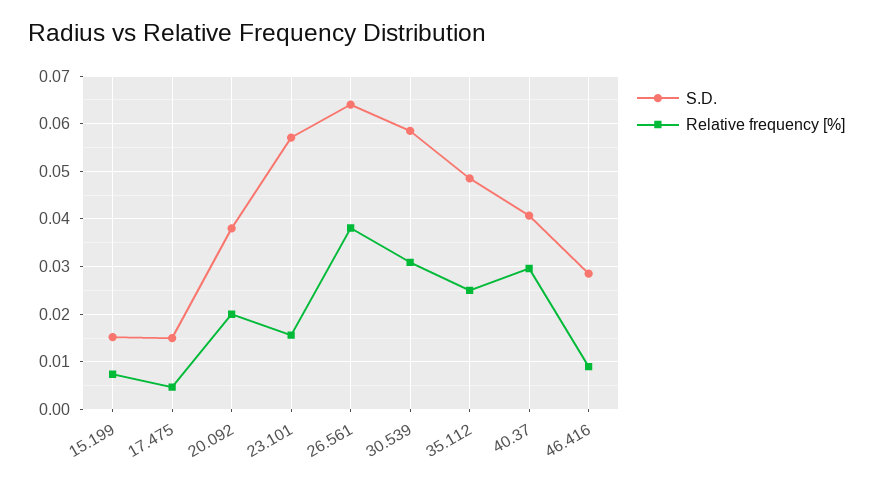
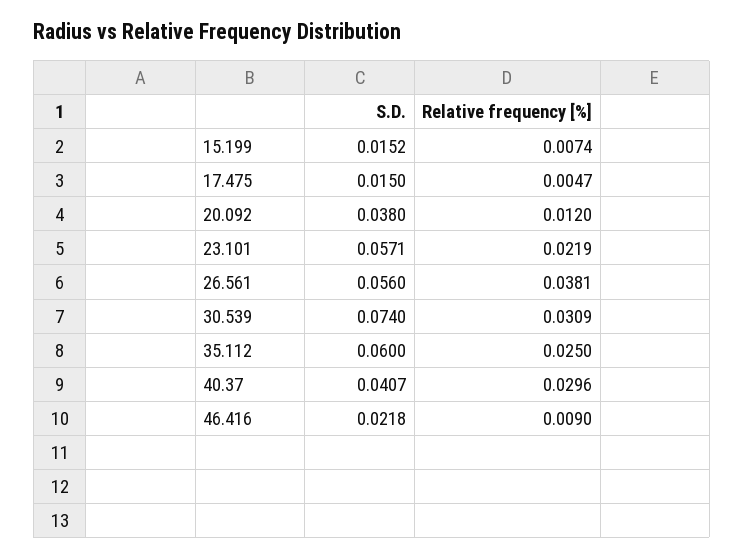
Relative frequency [%], 20.092: 0.02 -> 0.012
Relative frequency [%], 23.101: 0.016 -> 0.0219
S.D., 26.561: 0.064 -> 0.056
S.D., 30.539: 0.058 -> 0.074
S.D., 35.112: 0.048 -> 0.06
S.D., 46.416: 0.028 -> 0.0218

